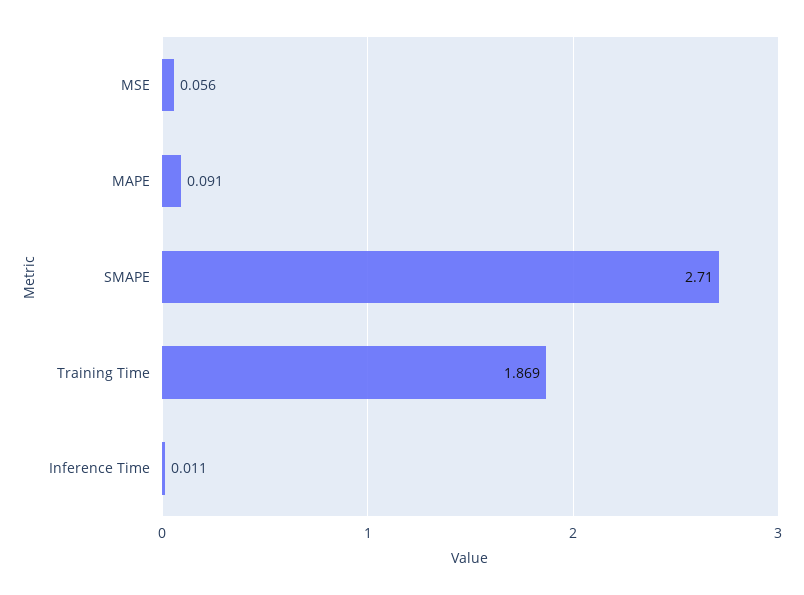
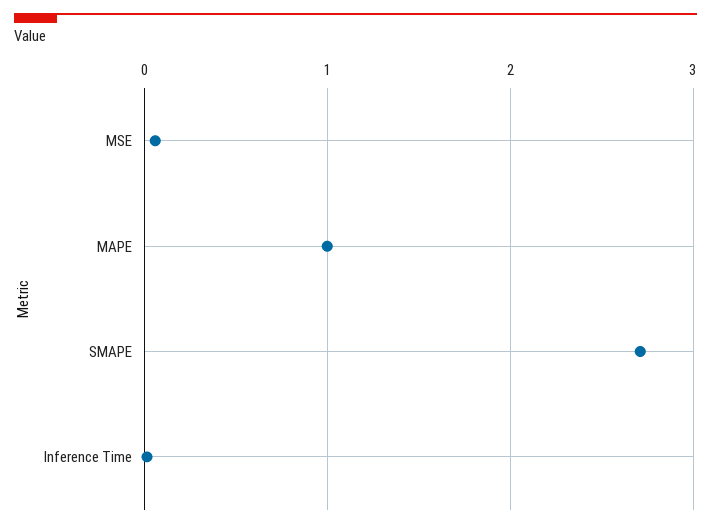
MAPE: 0.091 -> 1
Training Time: 1.869 -> none

